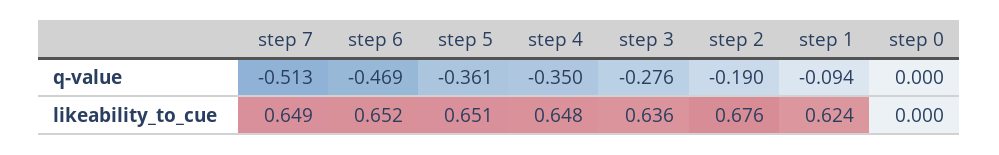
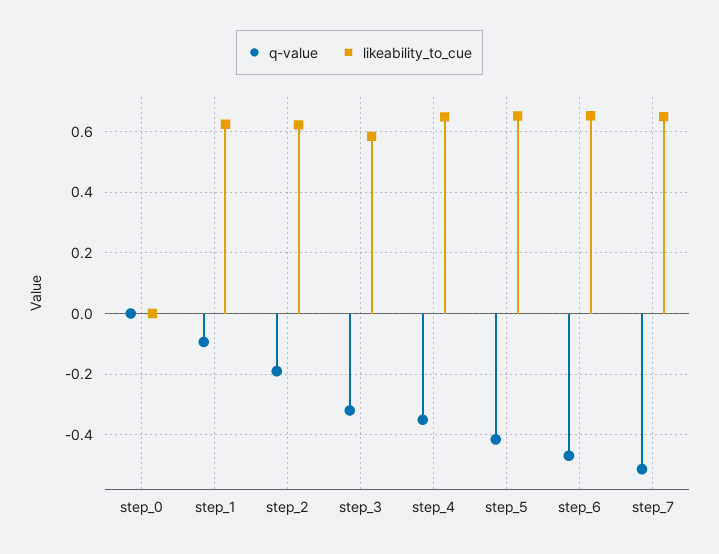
q-value, step 5: -0.361 -> -0.42
q-value, step 3: -0.276 -> -0.32
likeability_to_cue, step 3: 0.636 -> 0.58
likeability_to_cue, step 2: 0.676 -> 0.62

